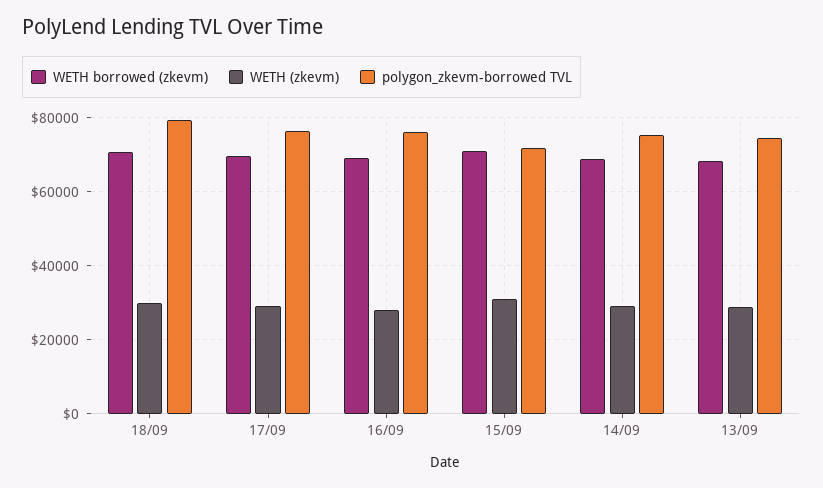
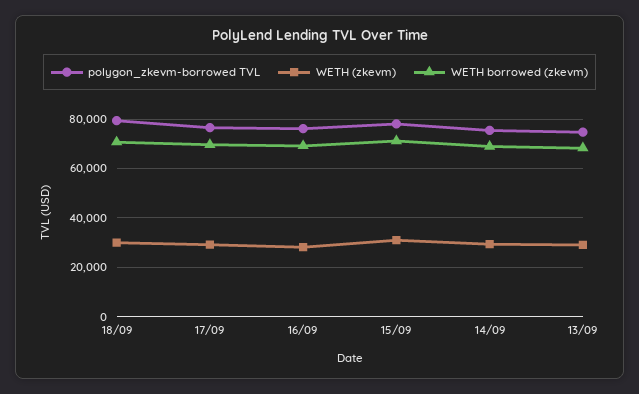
polygon_zkevm-borrowed TVL, 15/09: 72000 -> 77500

